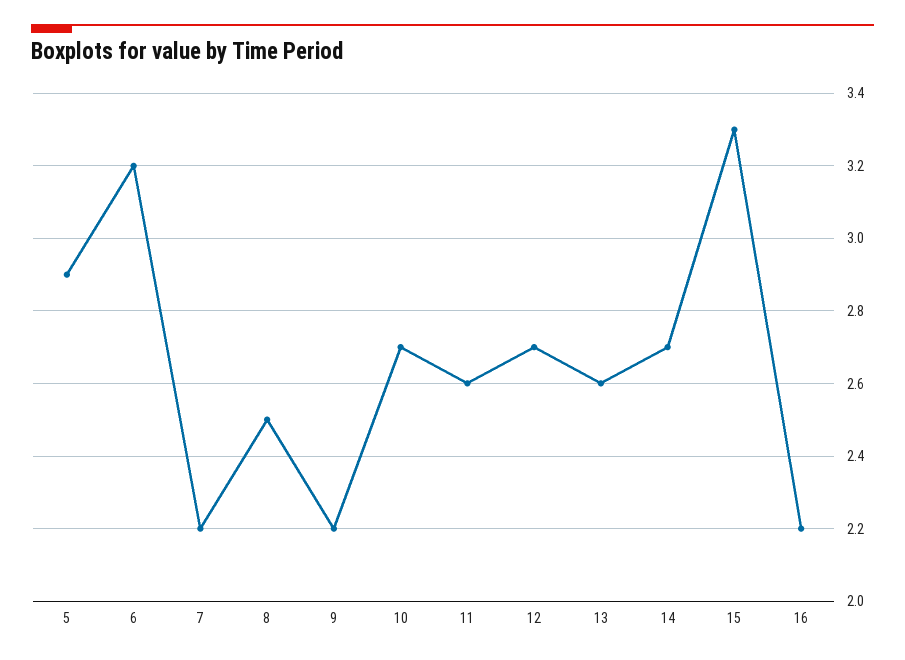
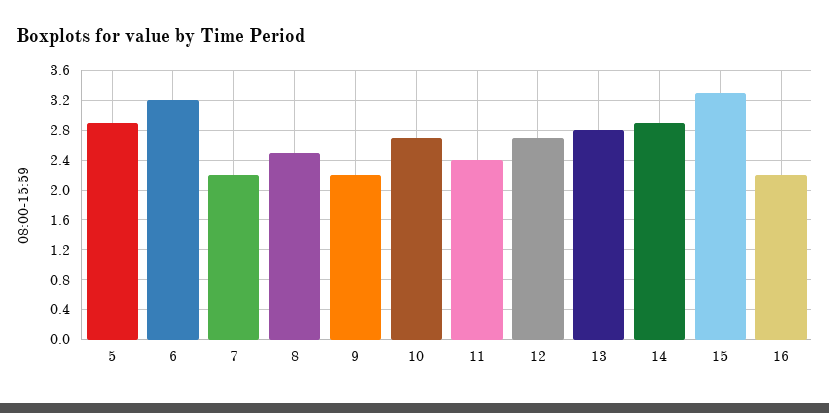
11: 2.6 -> 2.4
13: 2.6 -> 2.8
14: 2.7 -> 2.9

